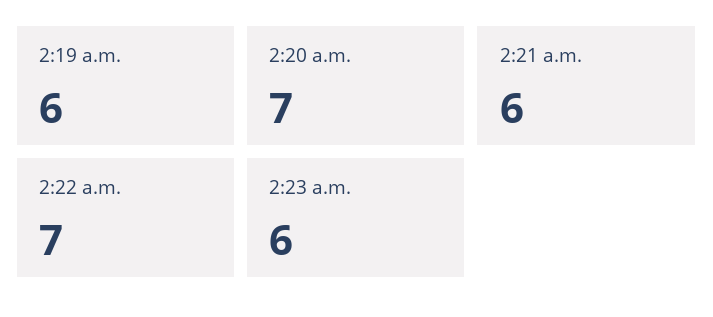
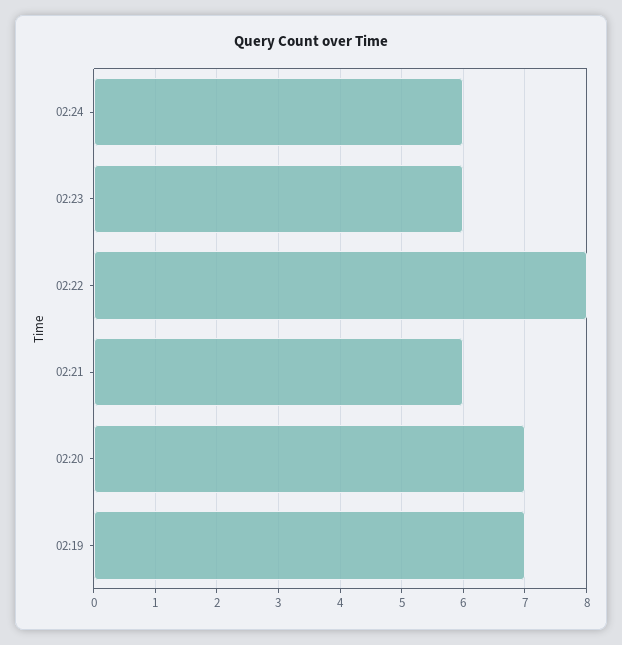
2:19 a.m.: 6 -> 7
2:22 a.m.: 7 -> 8
02:24: none -> 6

